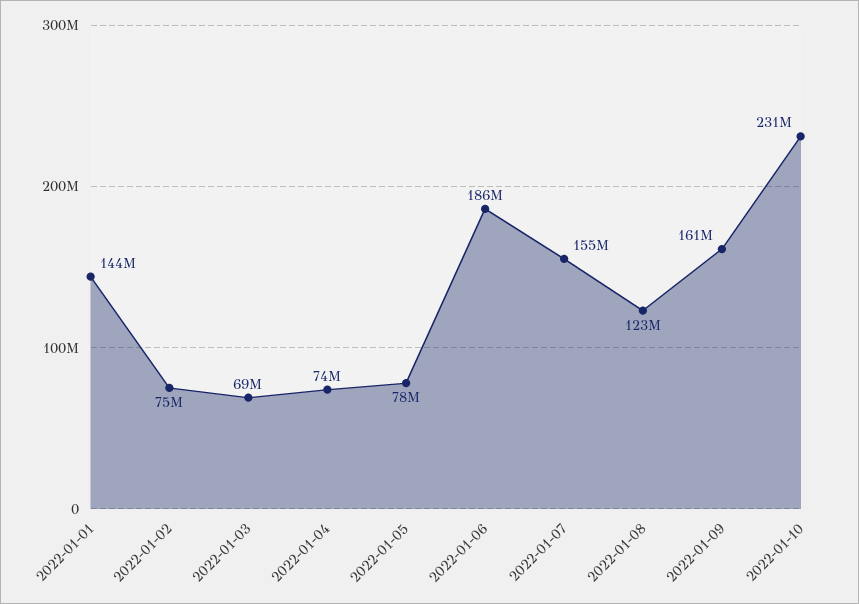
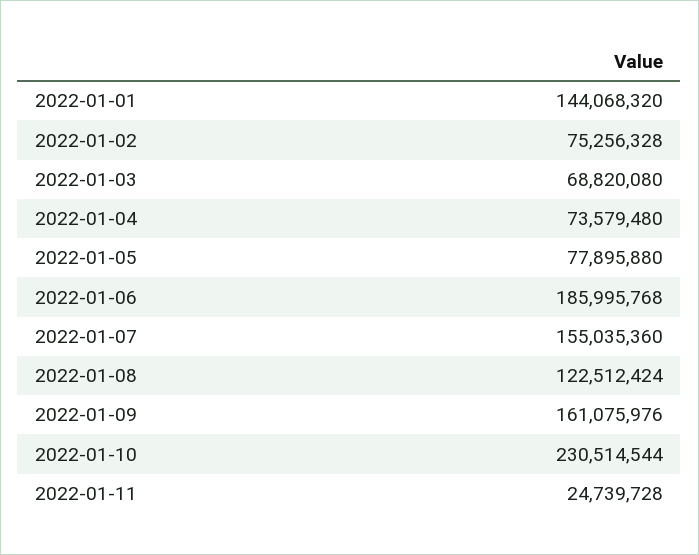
2022-01-11: none -> 24739728

